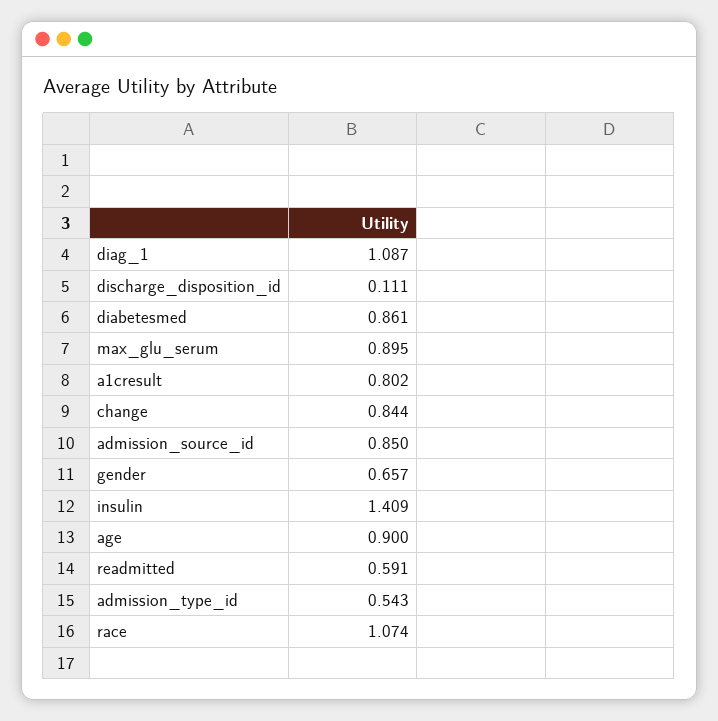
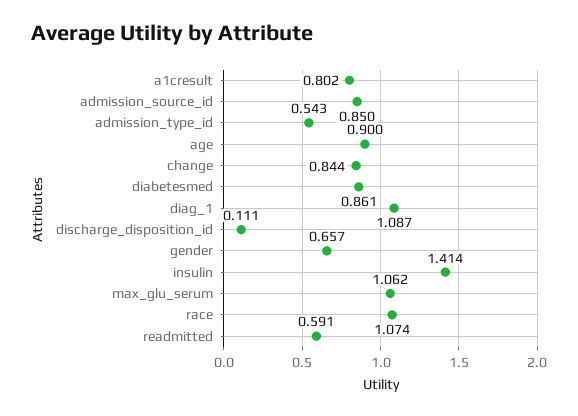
max_glu_serum: 0.895 -> 1.062
insulin: 1.409 -> 1.414

